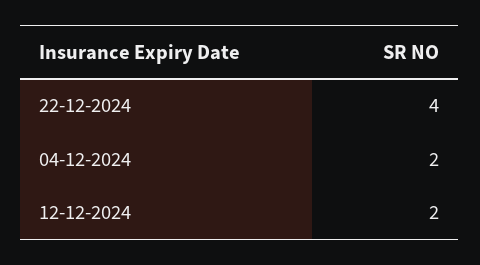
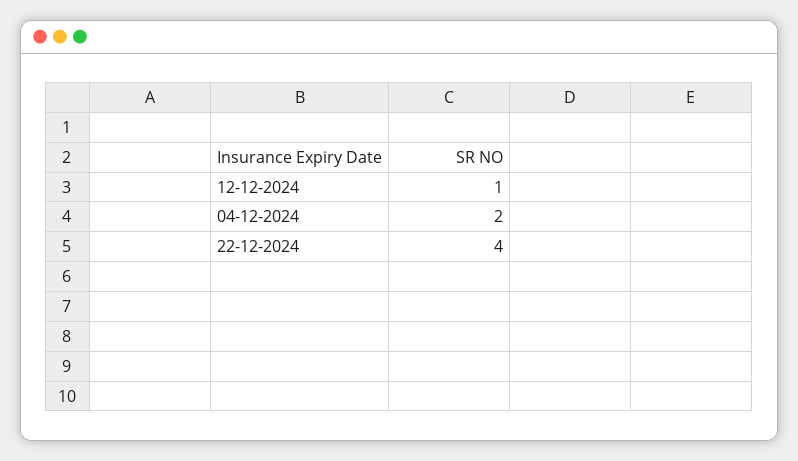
12-12-2024: 2 -> 1

